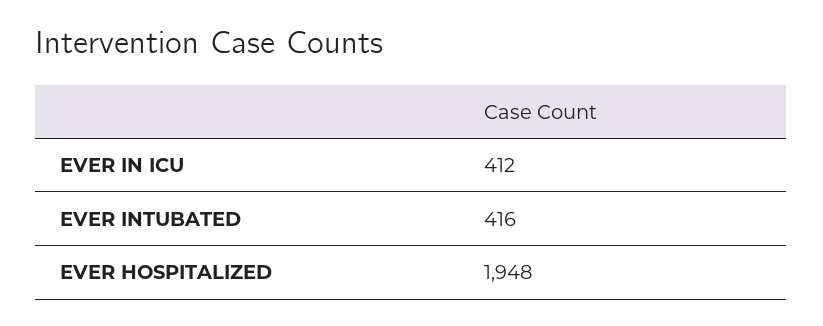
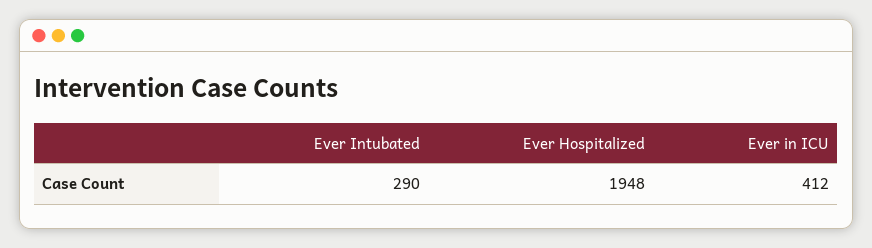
EVER INTUBATED: 416 -> 290

